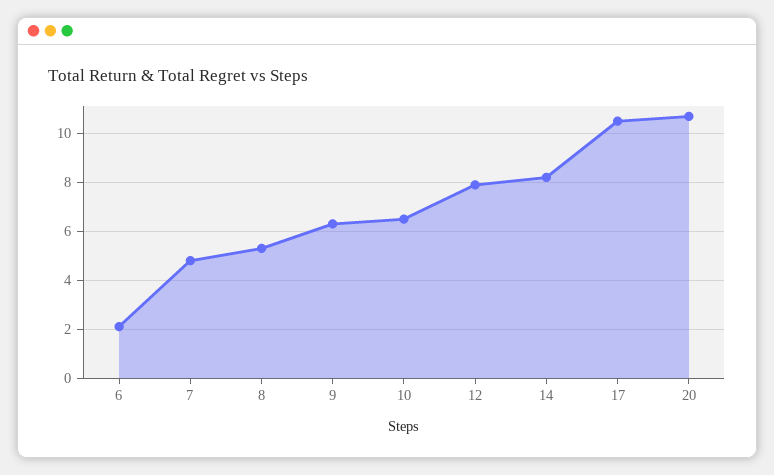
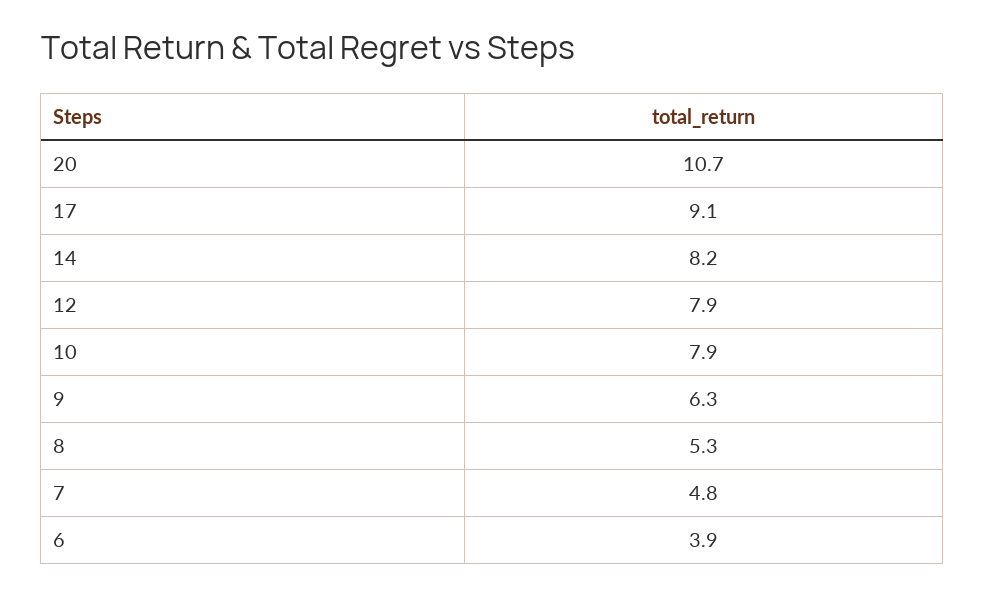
6: 2 -> 3.9
10: 6.5 -> 7.9
17: 10.5 -> 9.1

